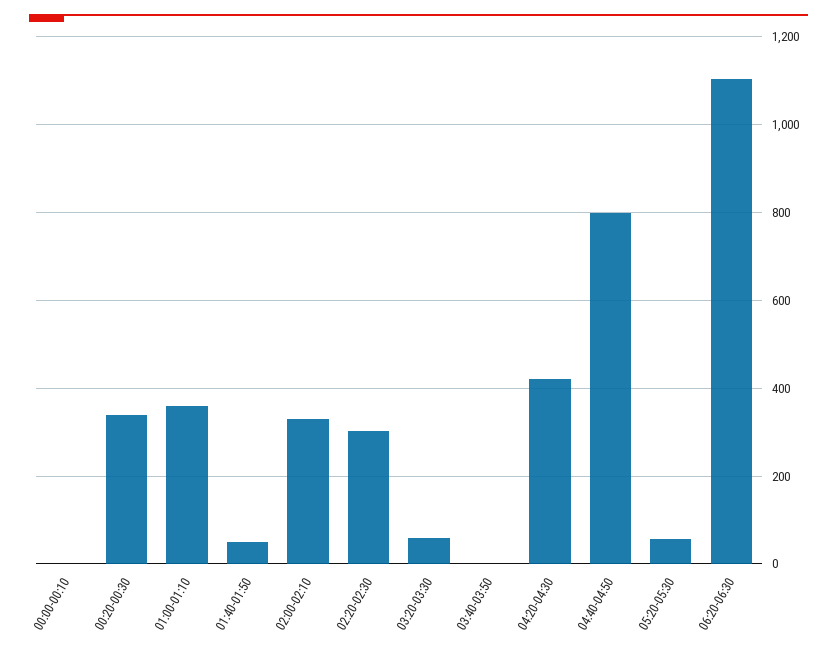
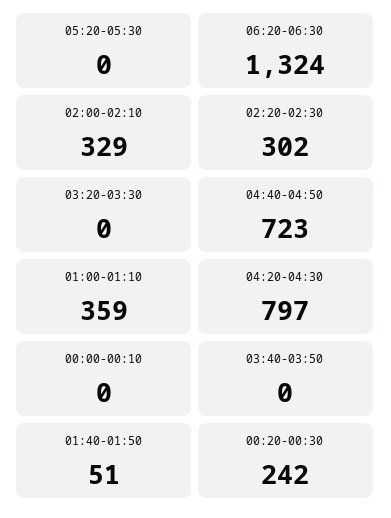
00:20-00:30: 340 -> 242
03:20-03:30: 60 -> 0
04:20-04:30: 420 -> 797
04:40-04:50: 800 -> 723
05:20-05:30: 60 -> 0
06:20-06:30: 1100 -> 1324

